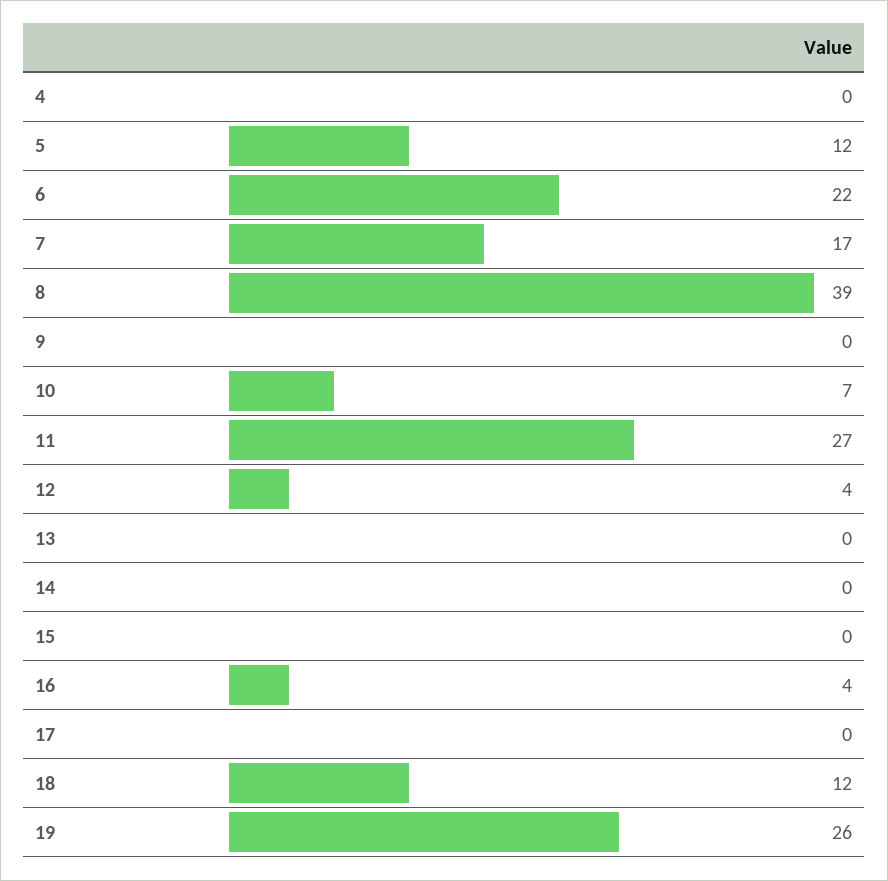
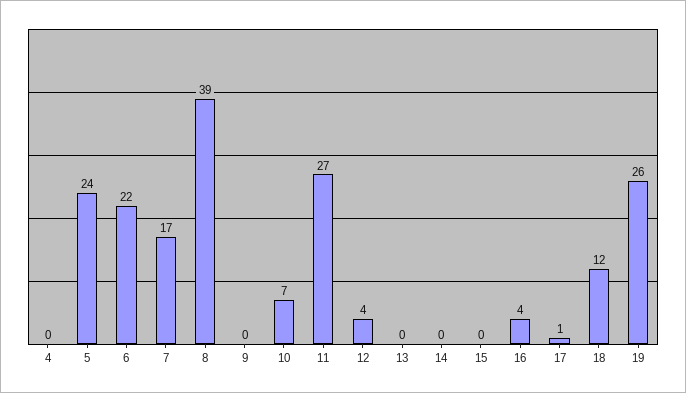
5: 12 -> 24
17: 0 -> 1

